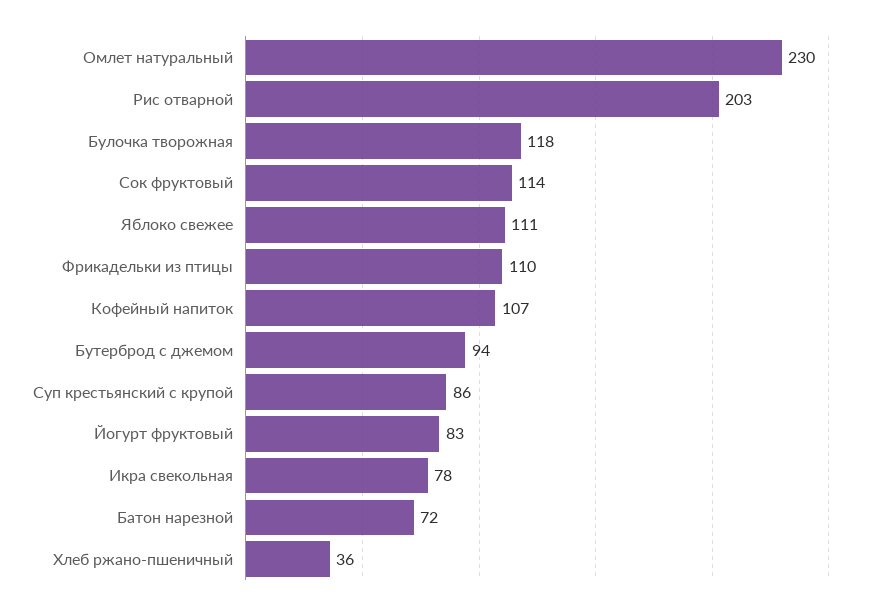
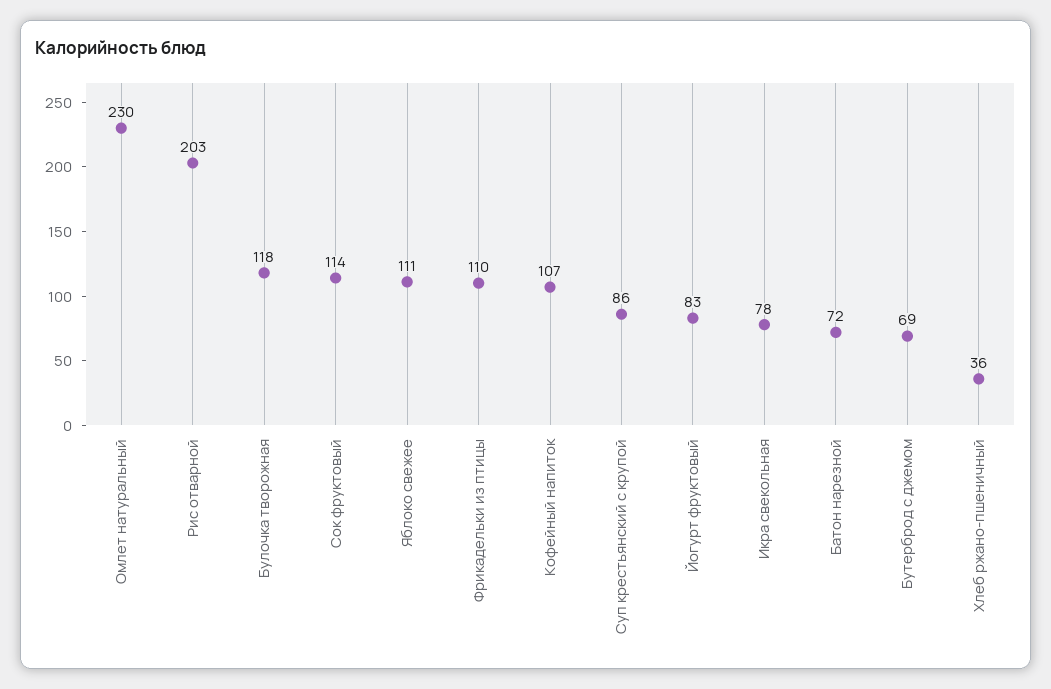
Бутерброд с джемом: 94 -> 69

